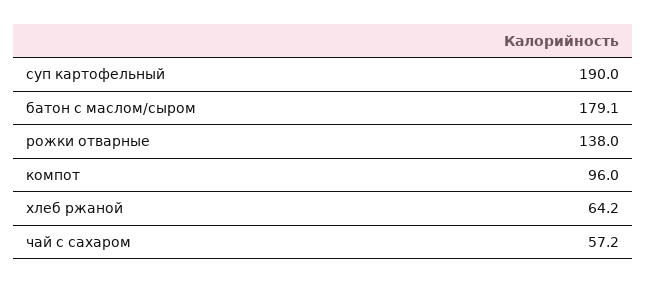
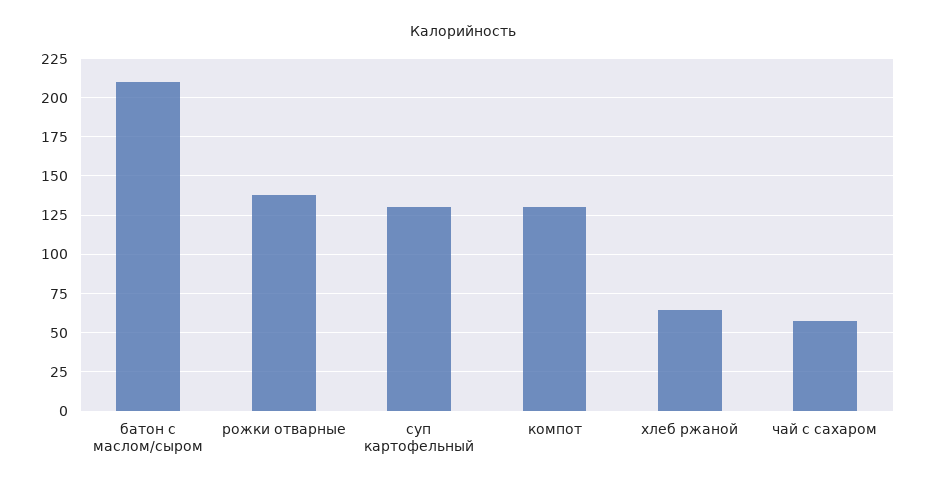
суп картофельный: 190 -> 130
батон с маслом/сыром: 179.1 -> 210
компот: 96 -> 130

